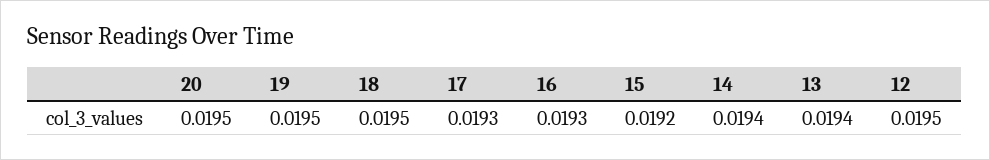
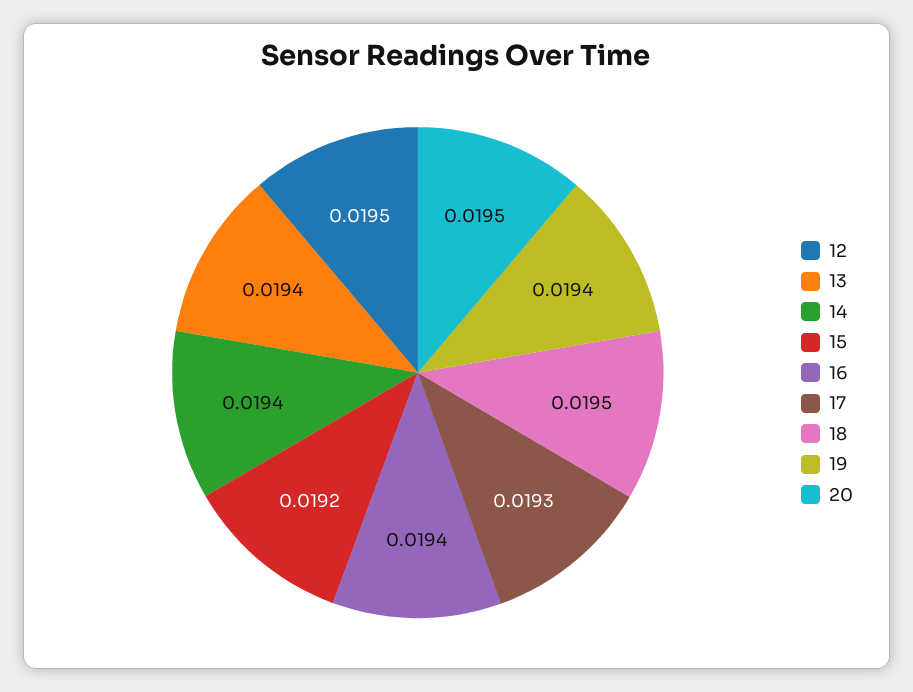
19: 0.0195 -> 0.0194
16: 0.0193 -> 0.0194

